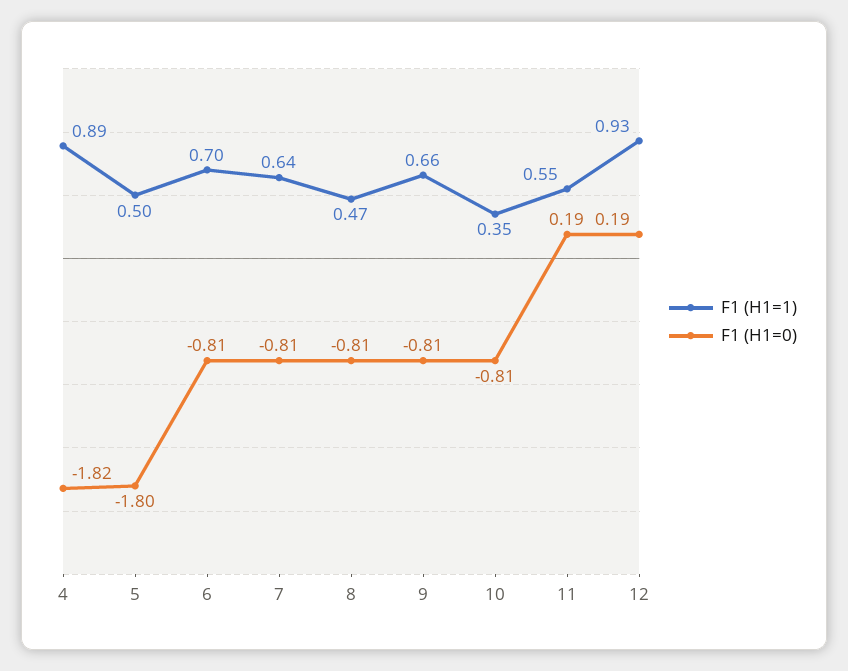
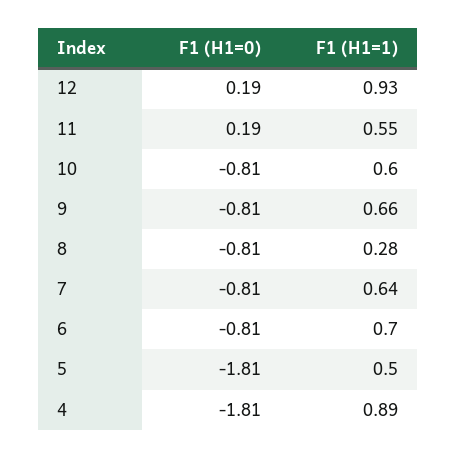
F1 (H1=0), 4: -1.82 -> -1.81
F1 (H1=0), 5: -1.8 -> -1.81
F1 (H1=1), 8: 0.47 -> 0.28
F1 (H1=1), 10: 0.35 -> 0.6

